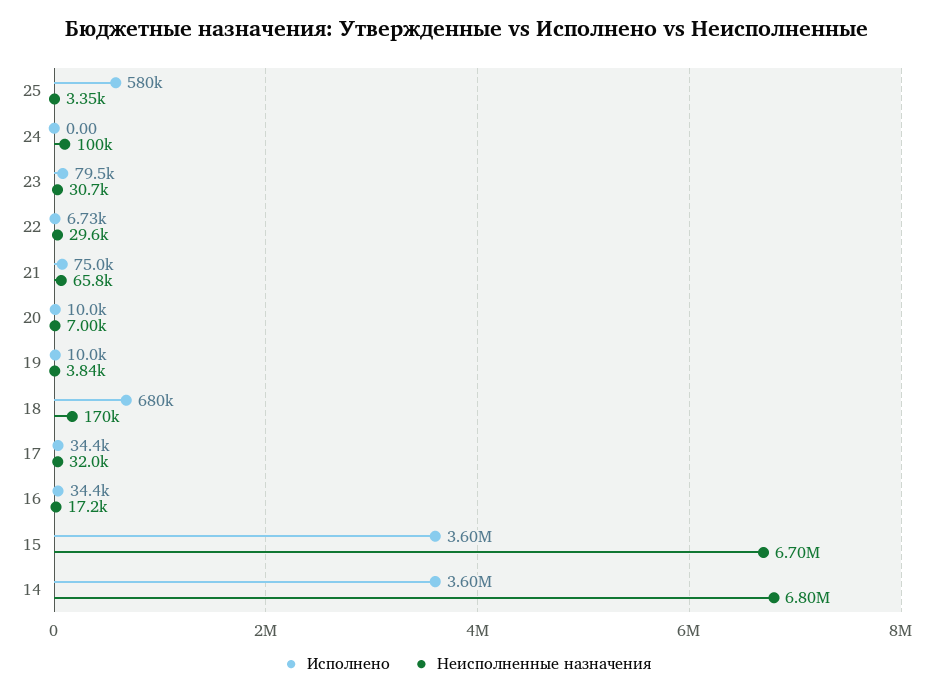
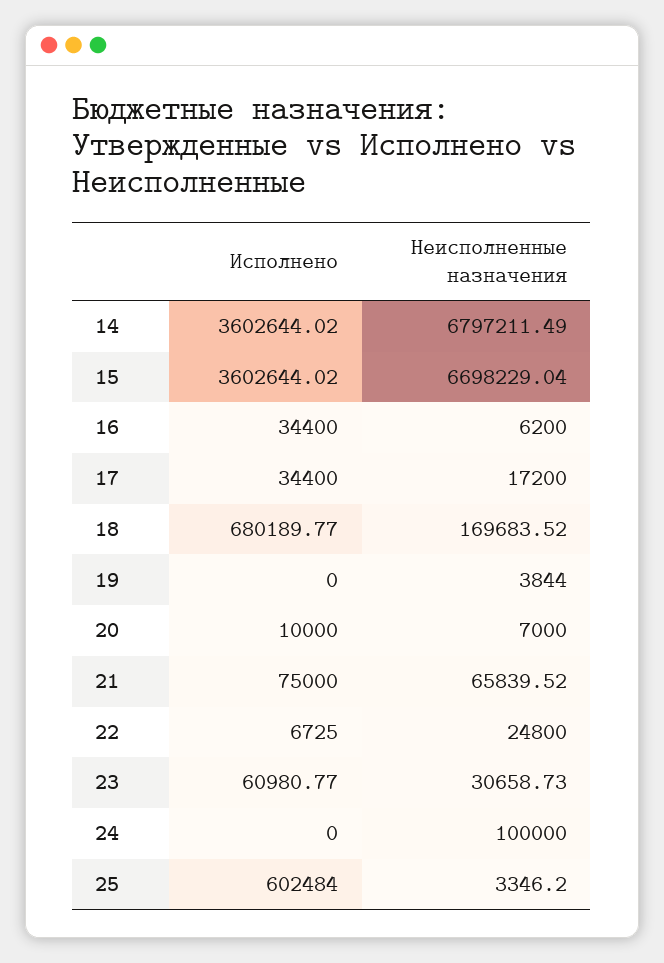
Исполнено, 25: 580000 -> 602484
Исполнено, 23: 79500 -> 60980.77
Неисполненные назначения, 22: 29600 -> 24800
Исполнено, 19: 10000 -> 0
Неисполненные назначения, 17: 32000 -> 17200
Неисполненные назначения, 16: 17200 -> 6200

